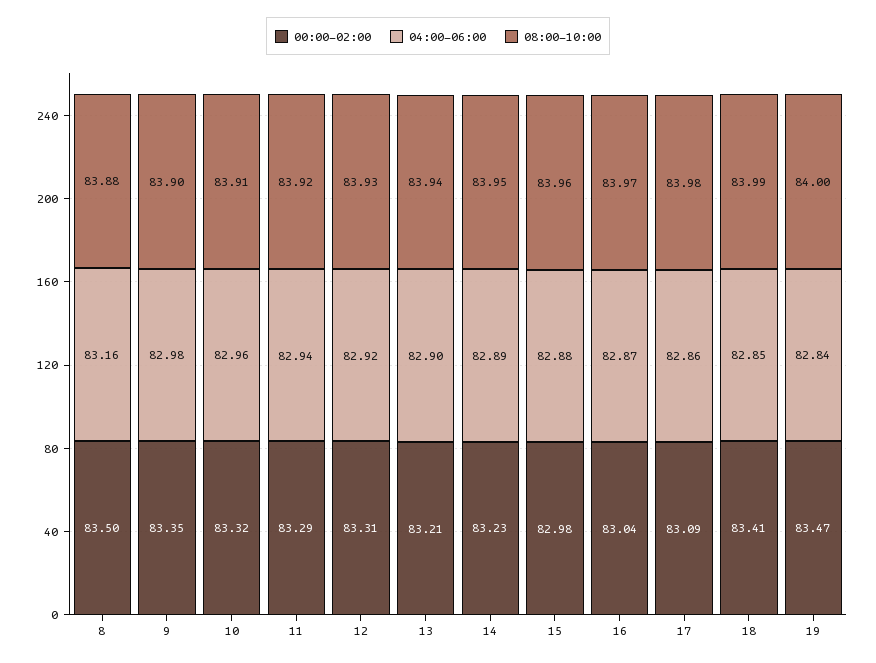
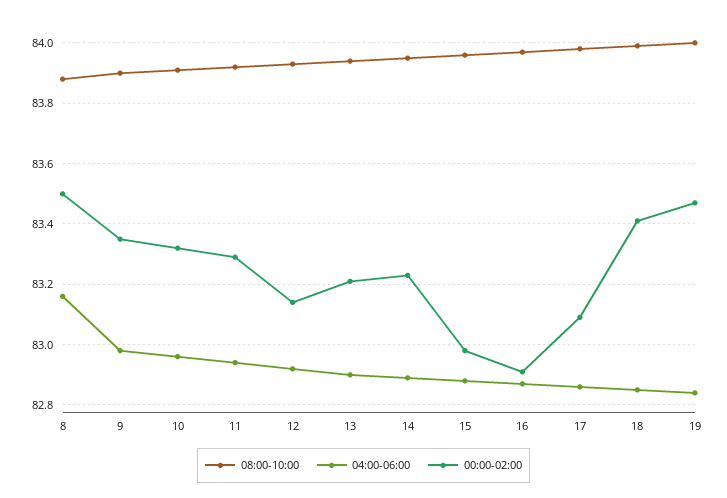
00:00-02:00, 12: 83.31 -> 83.15
00:00-02:00, 16: 83.04 -> 82.9

